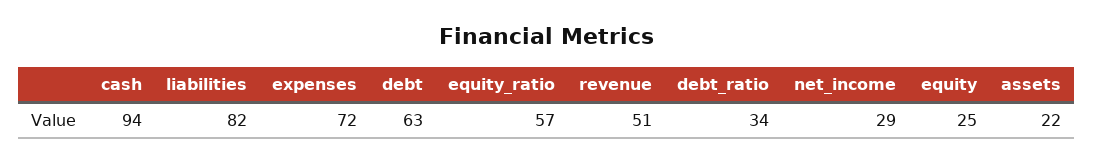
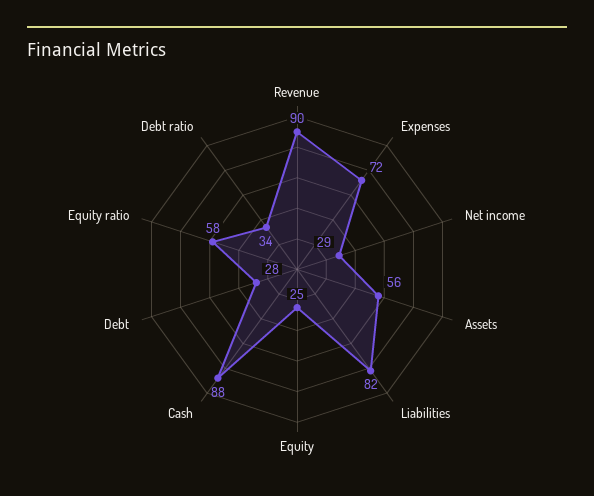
cash: 94 -> 88
debt: 63 -> 28
equity_ratio: 57 -> 58
revenue: 51 -> 90
assets: 22 -> 56

